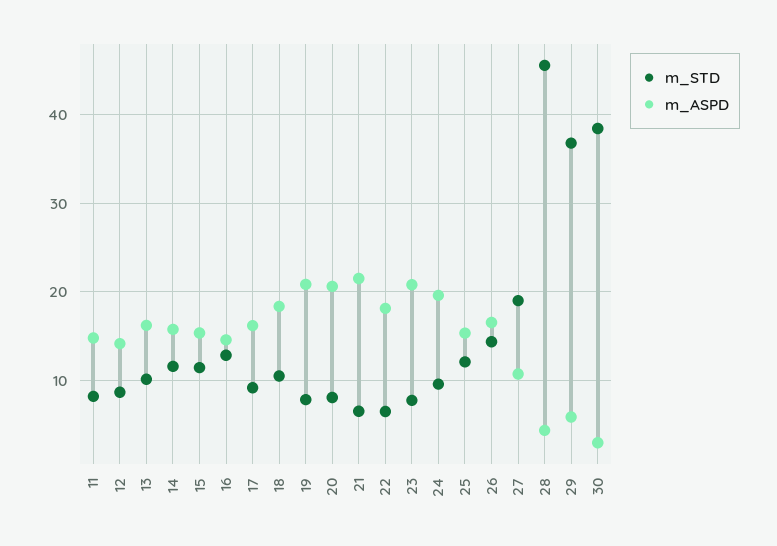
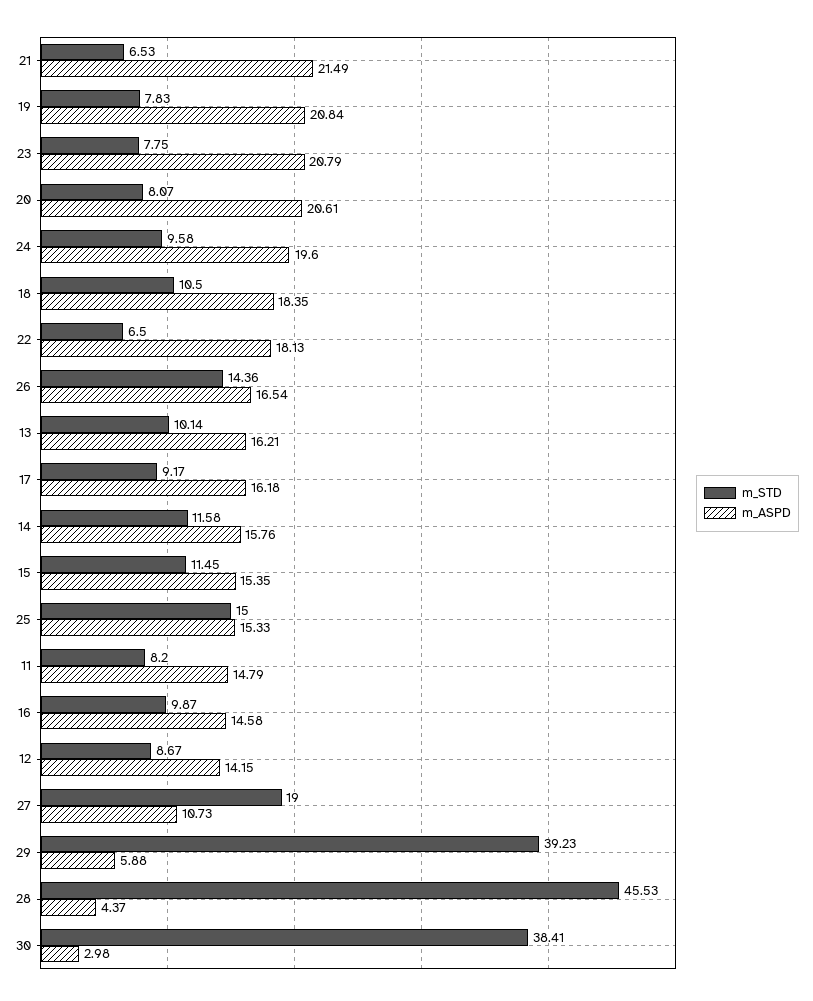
m_STD, 16: 13 -> 9.87
m_STD, 25: 12 -> 15
m_STD, 29: 37 -> 39.23

